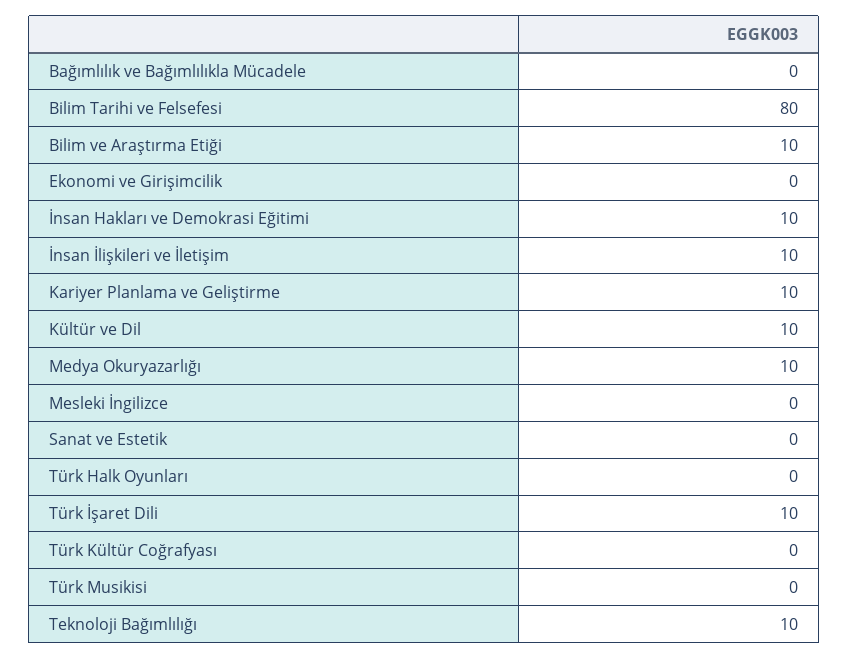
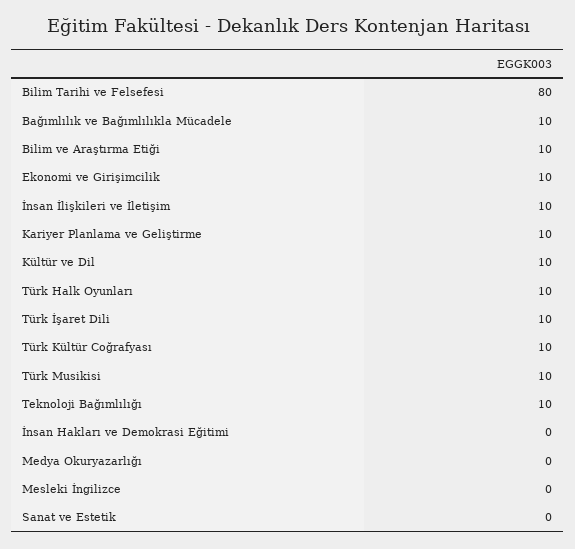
Bağımlılık ve Bağımlılıkla Mücadele: 0 -> 10
Ekonomi ve Girişimcilik: 0 -> 10
İnsan Hakları ve Demokrasi Eğitimi: 10 -> 0
Medya Okuryazarlığı: 10 -> 0
Türk Halk Oyunları: 0 -> 10
Türk Kültür Coğrafyası: 0 -> 10
Türk Musikisi: 0 -> 10

